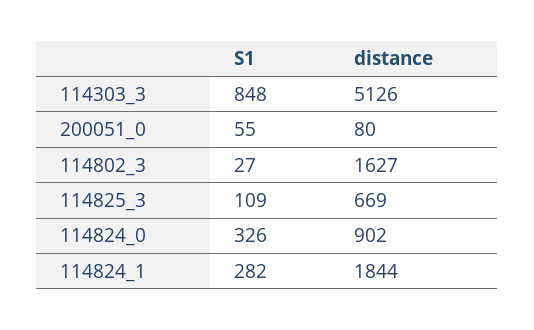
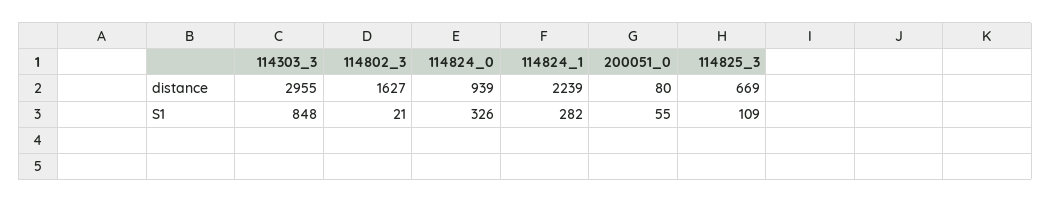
distance, 114303_3: 5126 -> 2955
S1, 114802_3: 27 -> 21
distance, 114824_0: 902 -> 939
distance, 114824_1: 1844 -> 2239

